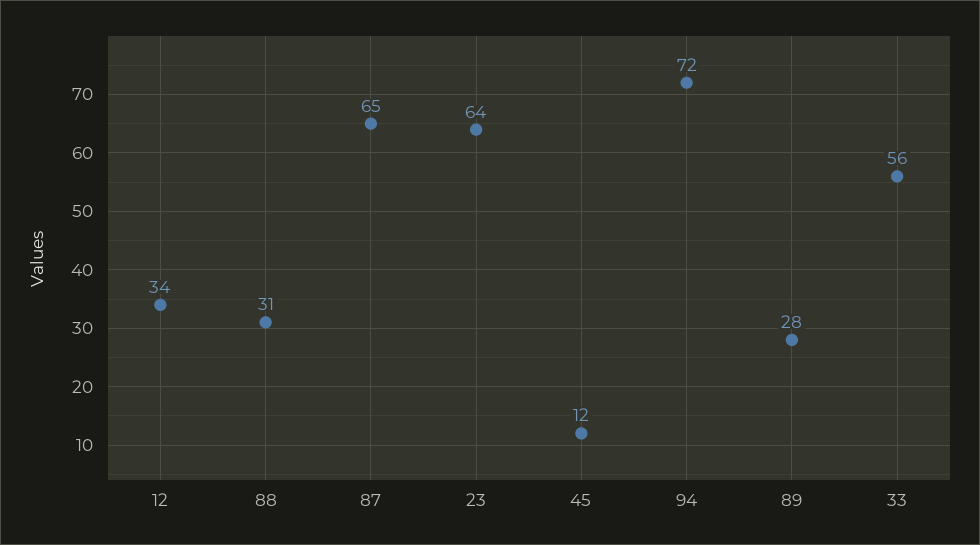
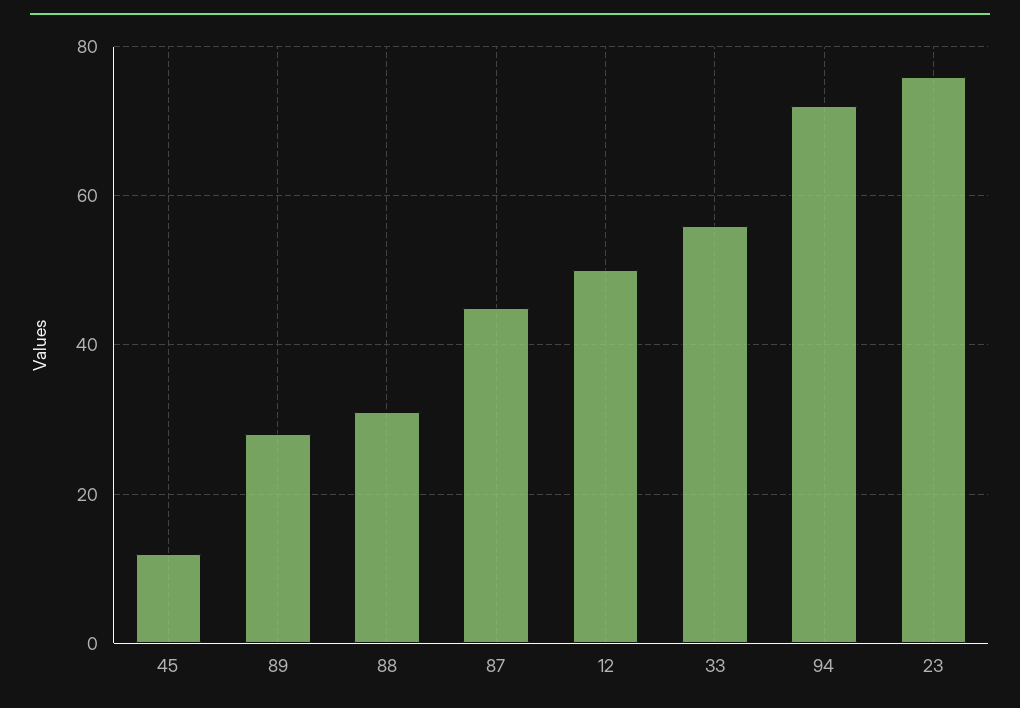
12: 34 -> 50
87: 65 -> 45
23: 64 -> 75

